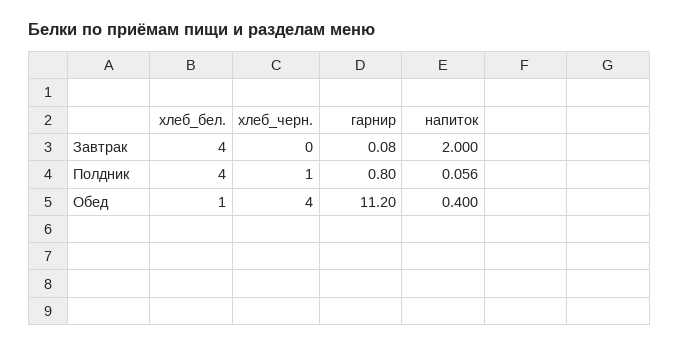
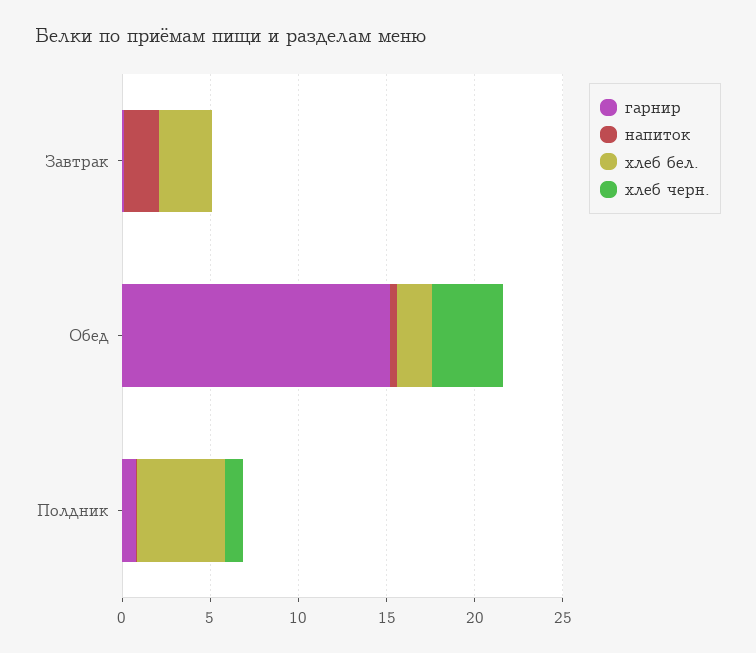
хлеб_бел., Завтрак: 4 -> 3
хлеб_бел., Полдник: 4 -> 5
хлеб_бел., Обед: 1 -> 2
гарнир, Обед: 11.2 -> 15

